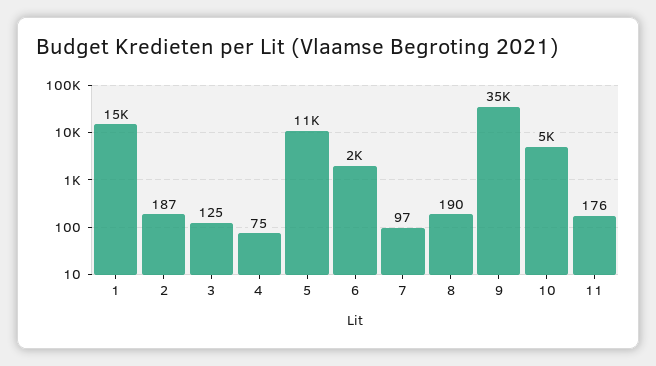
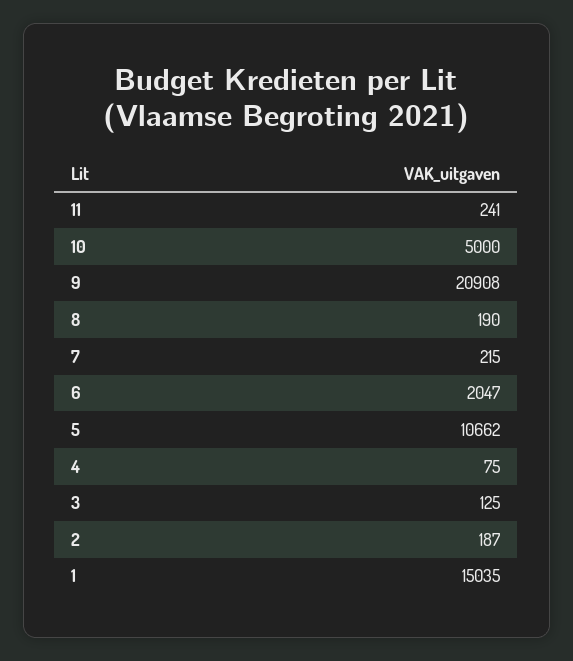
7: 97 -> 215
9: 35000 -> 20908
11: 176 -> 241

